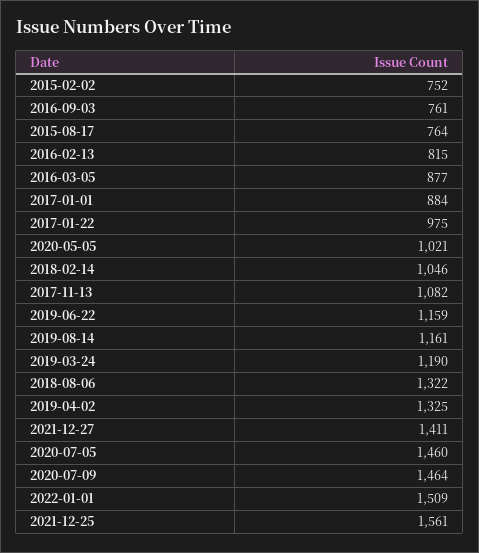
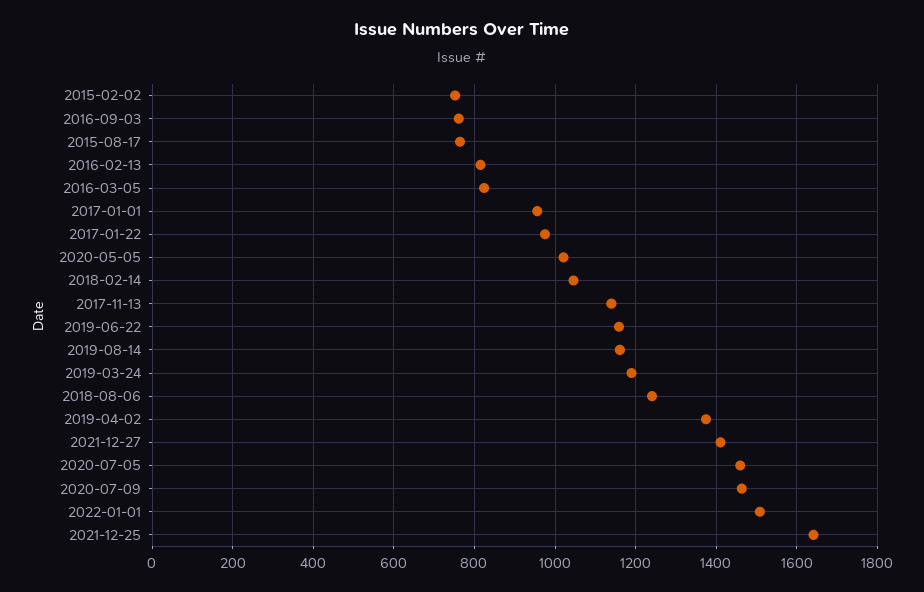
2016-03-05: 877 -> 820
2017-01-01: 884 -> 960
2017-11-13: 1082 -> 1140
2018-08-06: 1322 -> 1240
2019-04-02: 1325 -> 1380
2021-12-25: 1561 -> 1640

